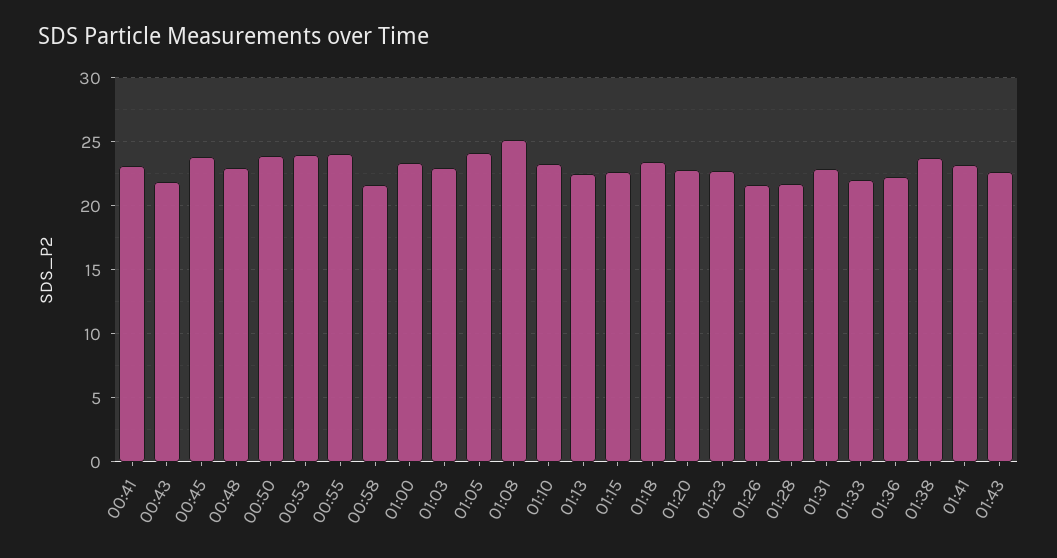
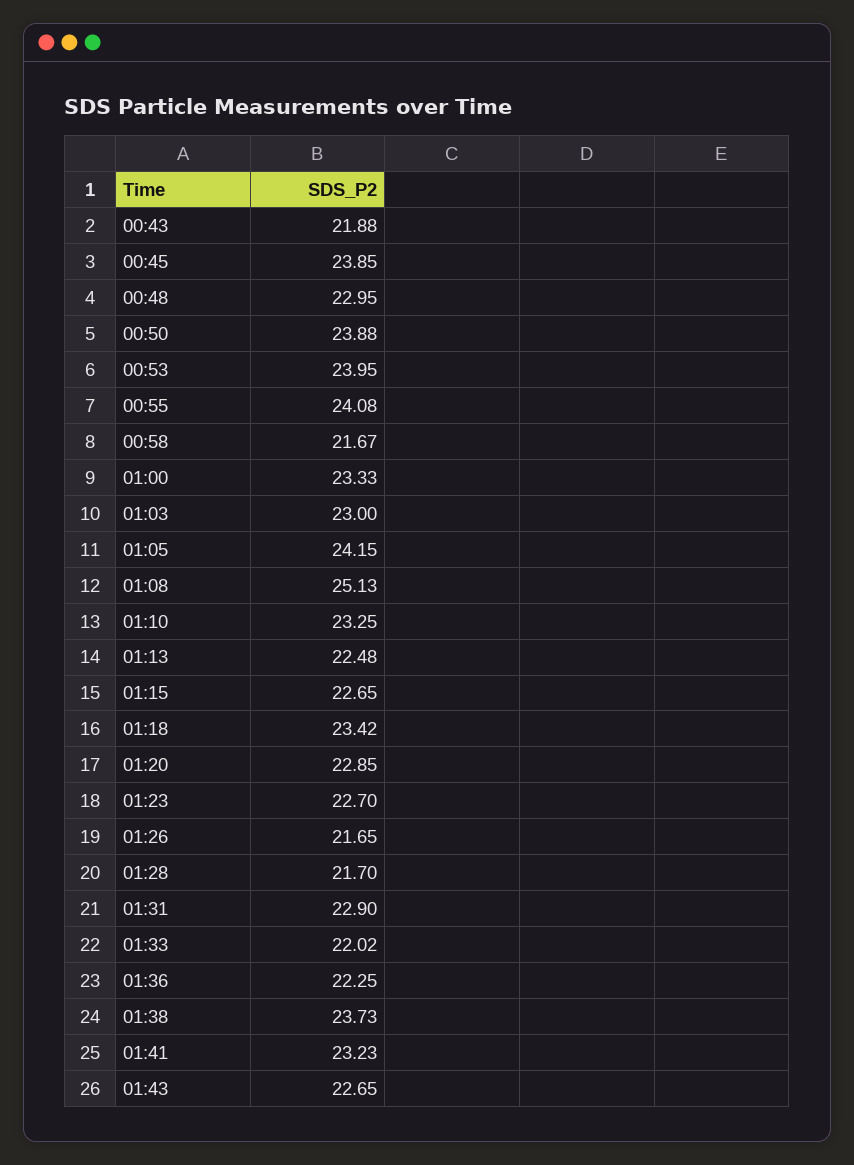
00:41: 23 -> none

